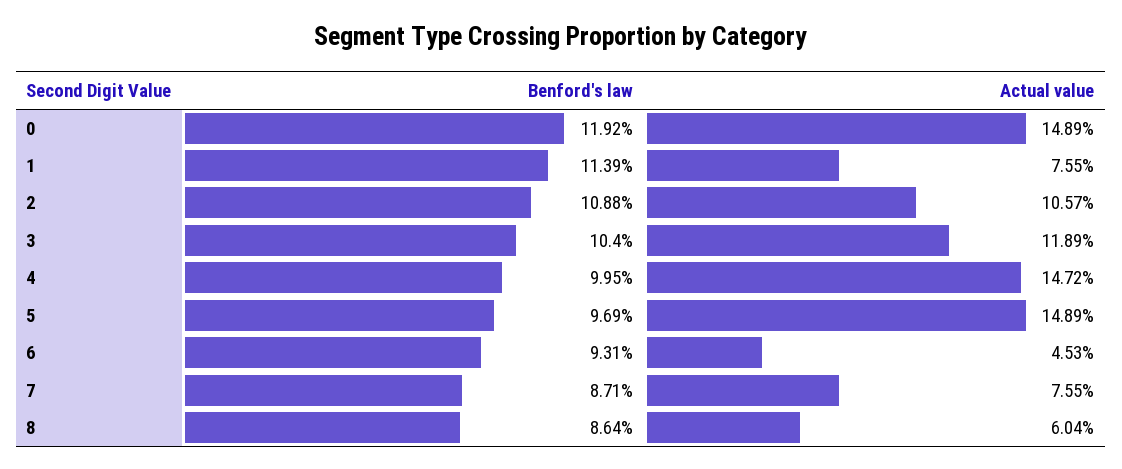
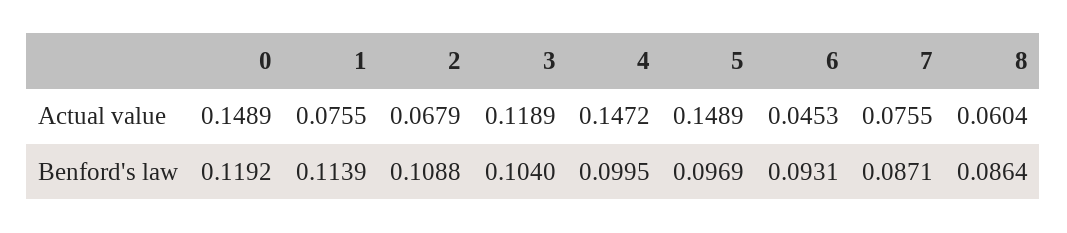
Actual value, 2: 0.1057 -> 0.0679

